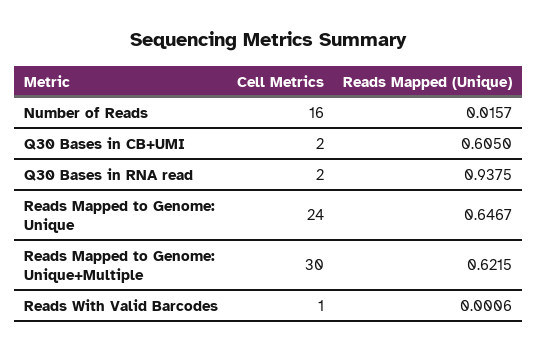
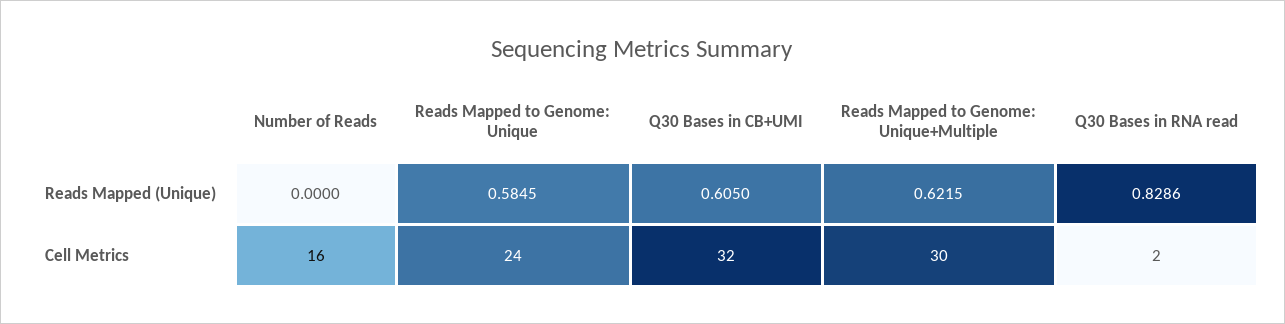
Reads Mapped (Unique), Number of Reads: 0.0157 -> 0
Cell Metrics, Q30 Bases in CB+UMI: 2 -> 32
Reads Mapped (Unique), Q30 Bases in RNA read: 0.9375 -> 0.8286
Reads Mapped (Unique), Reads Mapped to Genome: Unique: 0.6467 -> 0.5845
Cell Metrics, Reads With Valid Barcodes: 1 -> none
Reads Mapped (Unique), Reads With Valid Barcodes: 0.0006 -> none

